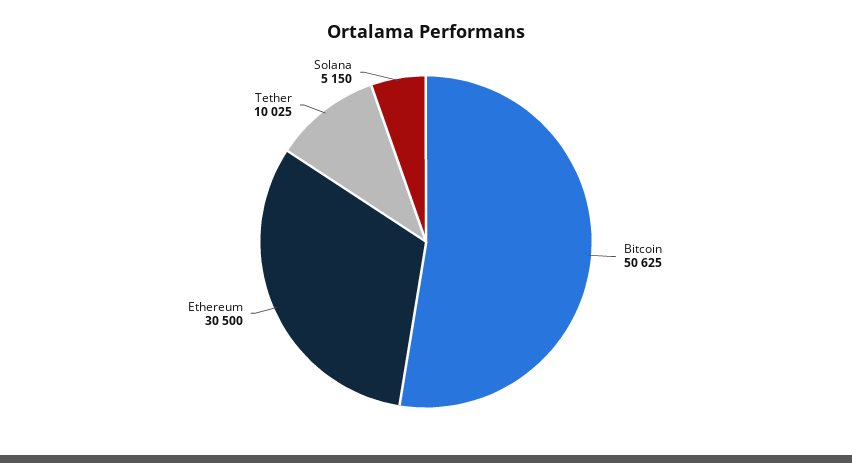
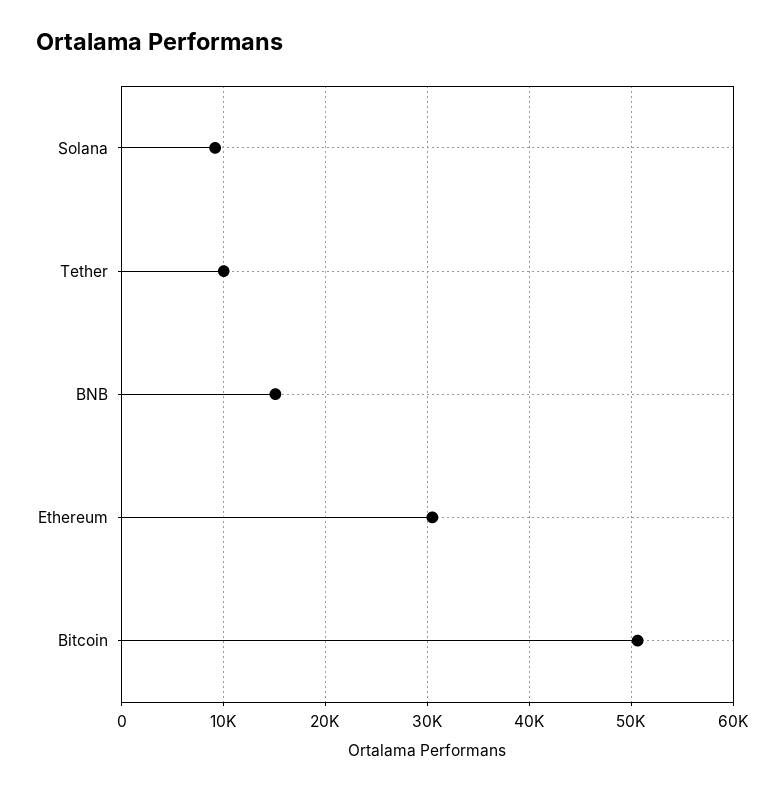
Solana: 5150 -> 9000
BNB: none -> 15000

